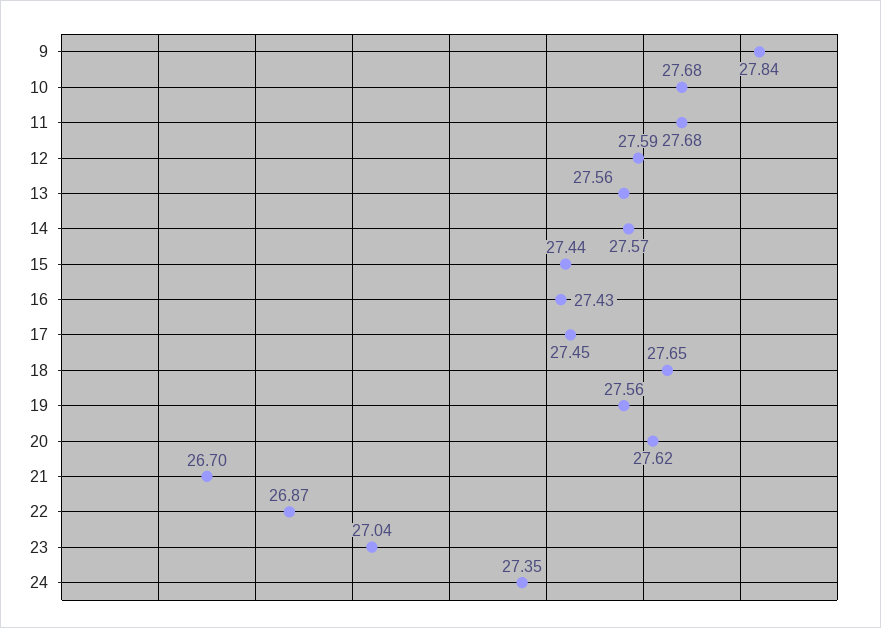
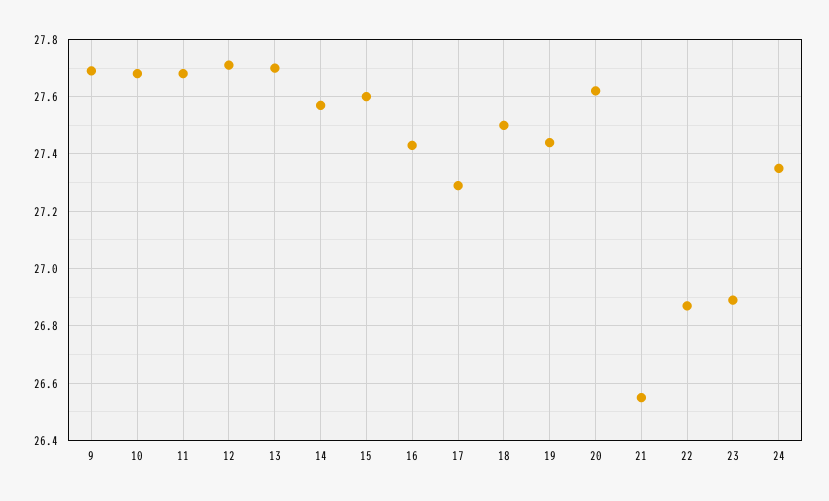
9: 27.84 -> 27.7
12: 27.59 -> 27.7
13: 27.56 -> 27.7
15: 27.44 -> 27.6
17: 27.45 -> 27.3
18: 27.65 -> 27.5
19: 27.56 -> 27.45
21: 26.7 -> 26.55
23: 27.04 -> 26.9

